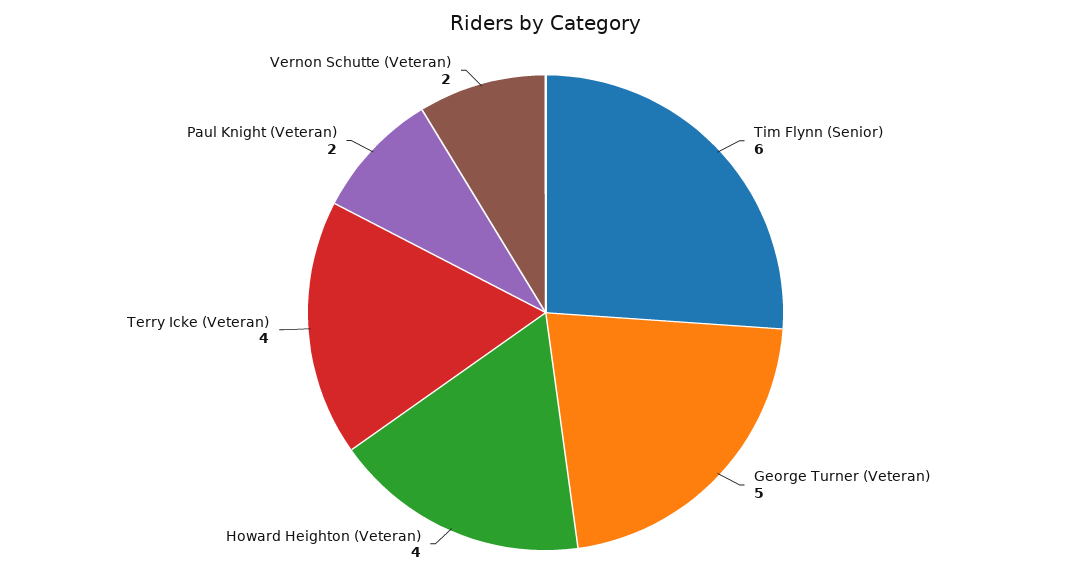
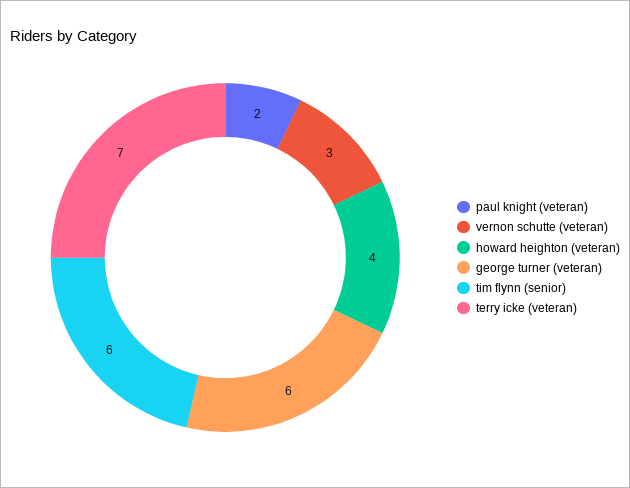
George Turner (Veteran): 5 -> 6
Terry Icke (Veteran): 4 -> 7
Vernon Schutte (Veteran): 2 -> 3

